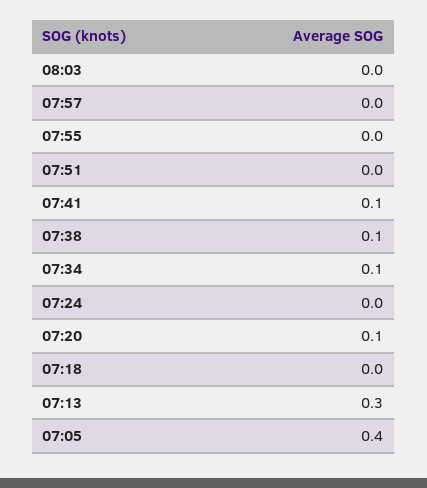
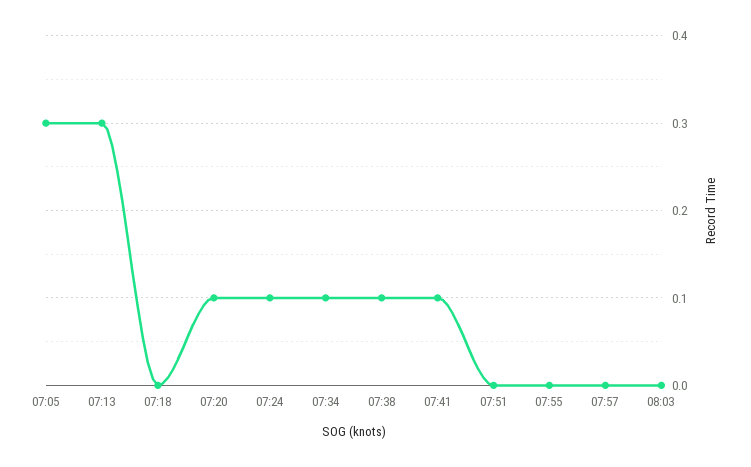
07:24: 0 -> 0.1
07:05: 0.4 -> 0.3

